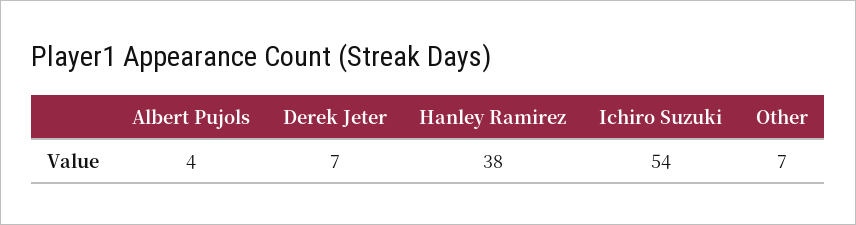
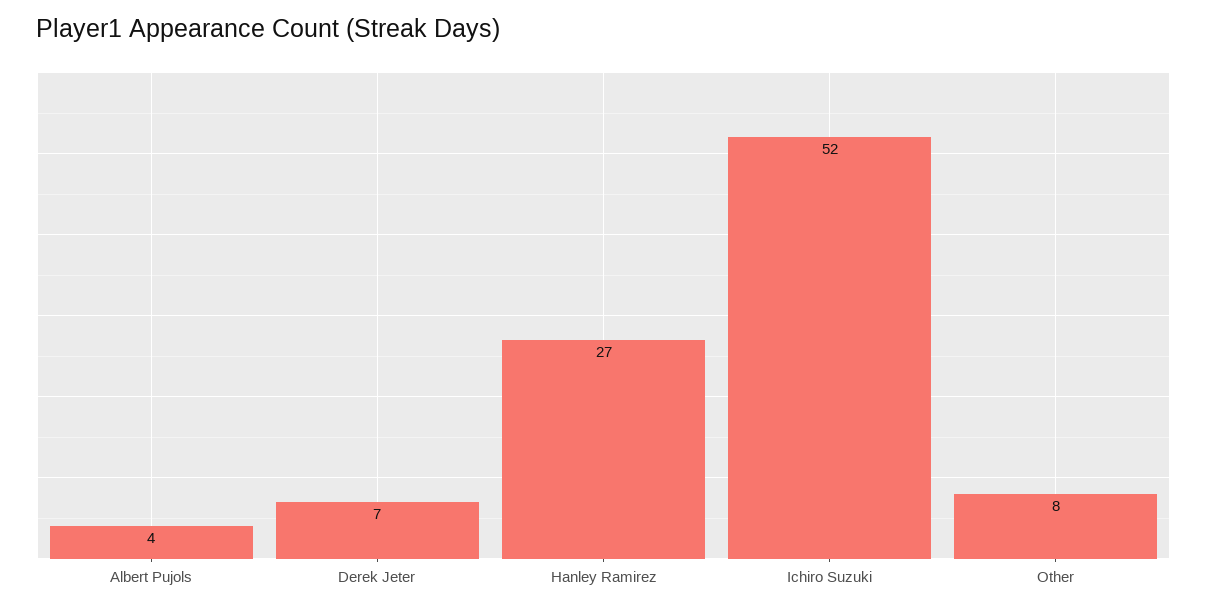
Hanley Ramirez: 38 -> 27
Ichiro Suzuki: 54 -> 52
Other: 7 -> 8

